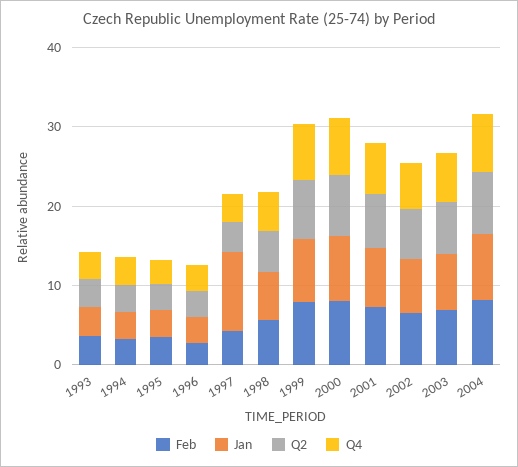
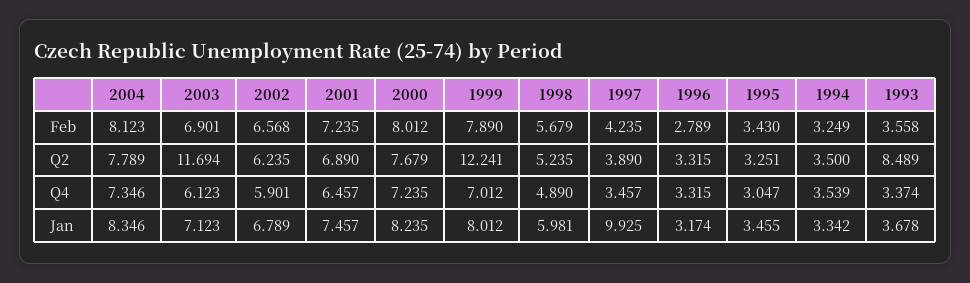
Q2, 1993: 4 -> 8.489
Q2, 1999: 8 -> 12.241
Q2, 2003: 6 -> 11.694

